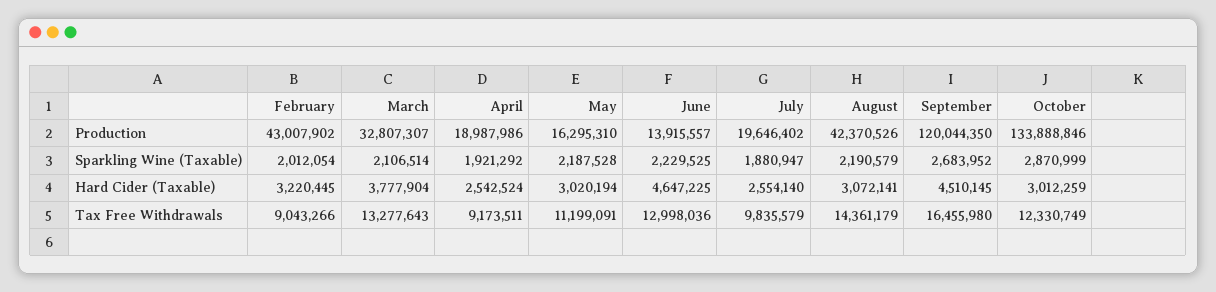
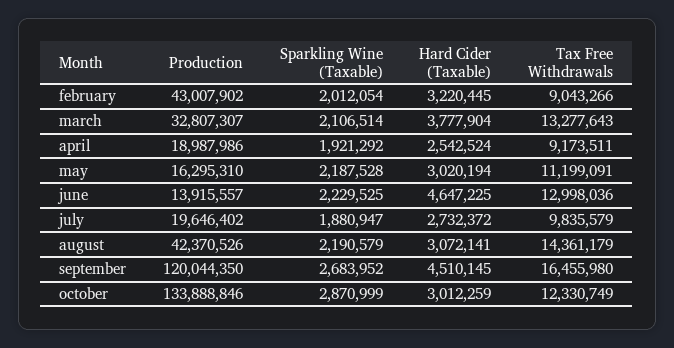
July, Hard Cider (Taxable): 2554140 -> 2732372

